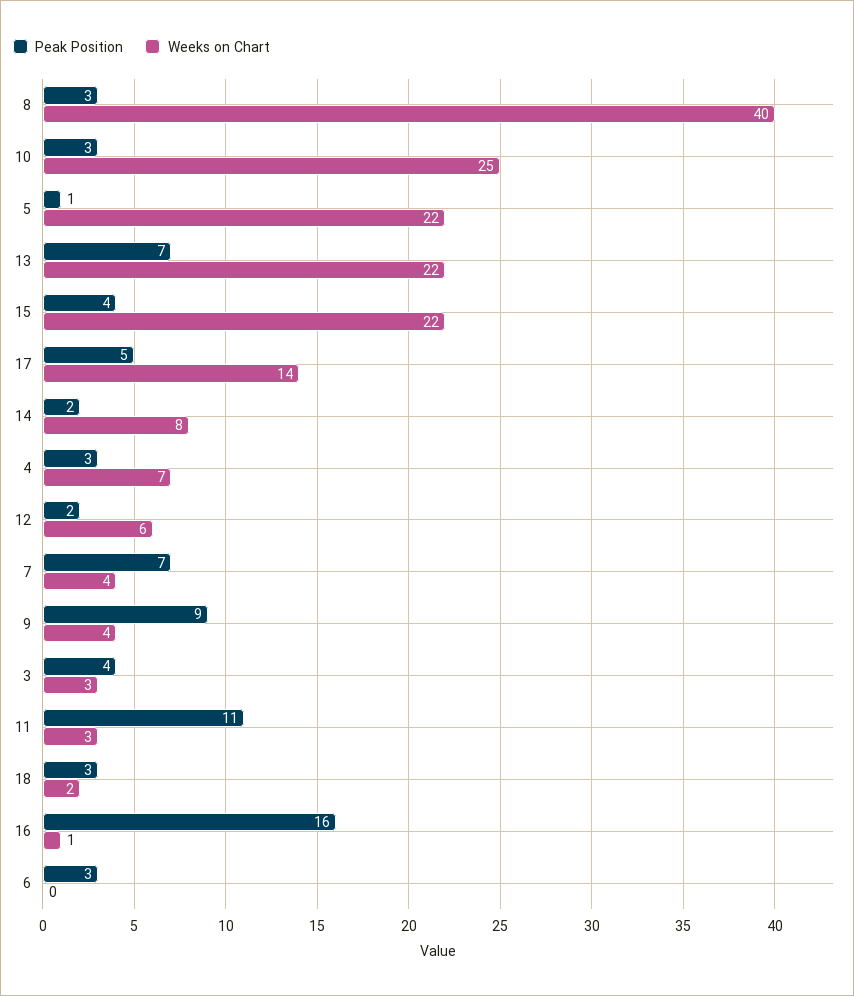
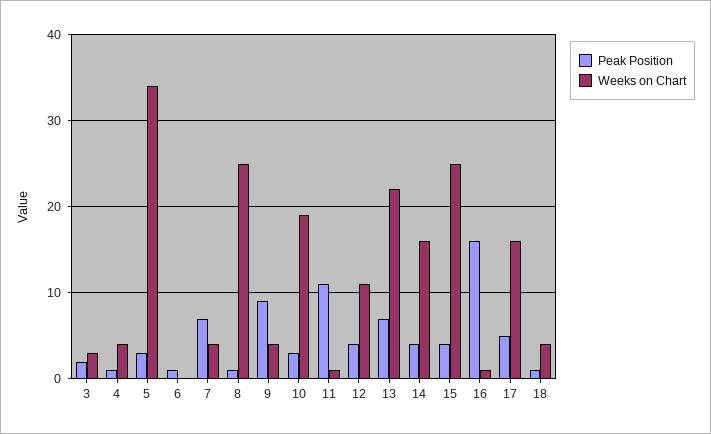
Peak Position, 8: 3 -> 1
Weeks on Chart, 8: 40 -> 25
Weeks on Chart, 10: 25 -> 19
Peak Position, 5: 1 -> 3
Weeks on Chart, 5: 22 -> 34
Weeks on Chart, 15: 22 -> 25
Weeks on Chart, 17: 14 -> 16
Peak Position, 14: 2 -> 4
Weeks on Chart, 14: 8 -> 16
Peak Position, 4: 3 -> 1
Weeks on Chart, 4: 7 -> 4
Peak Position, 12: 2 -> 4
Weeks on Chart, 12: 6 -> 11
Peak Position, 3: 4 -> 2
Weeks on Chart, 11: 3 -> 1
Peak Position, 18: 3 -> 1
Weeks on Chart, 18: 2 -> 4
Peak Position, 6: 3 -> 1

